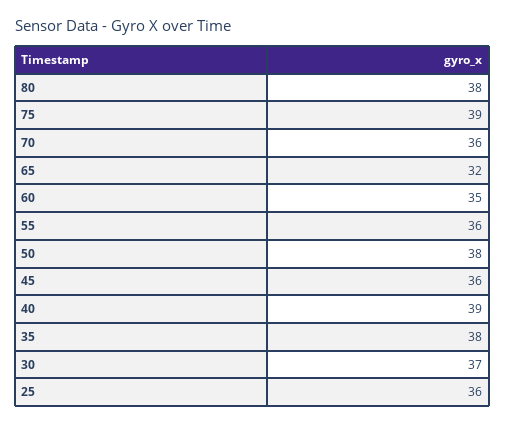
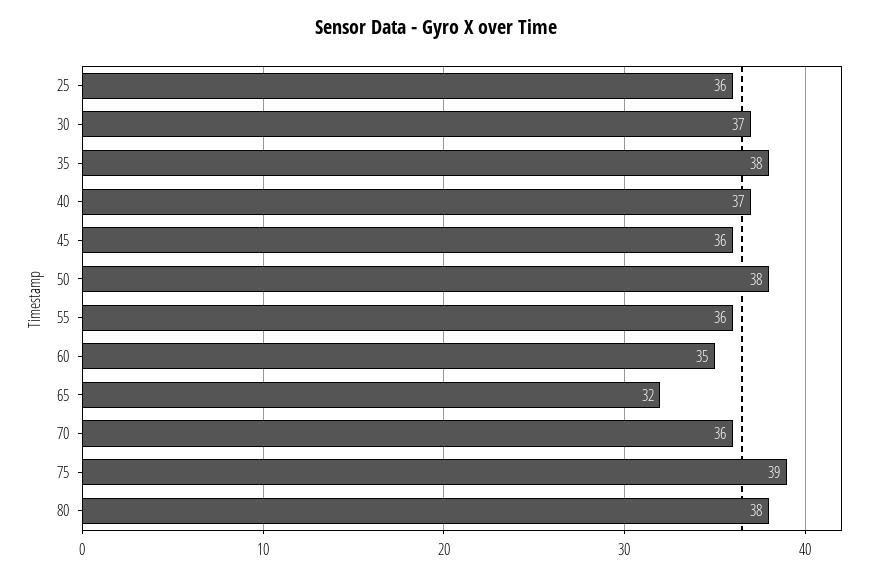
40: 39 -> 37

